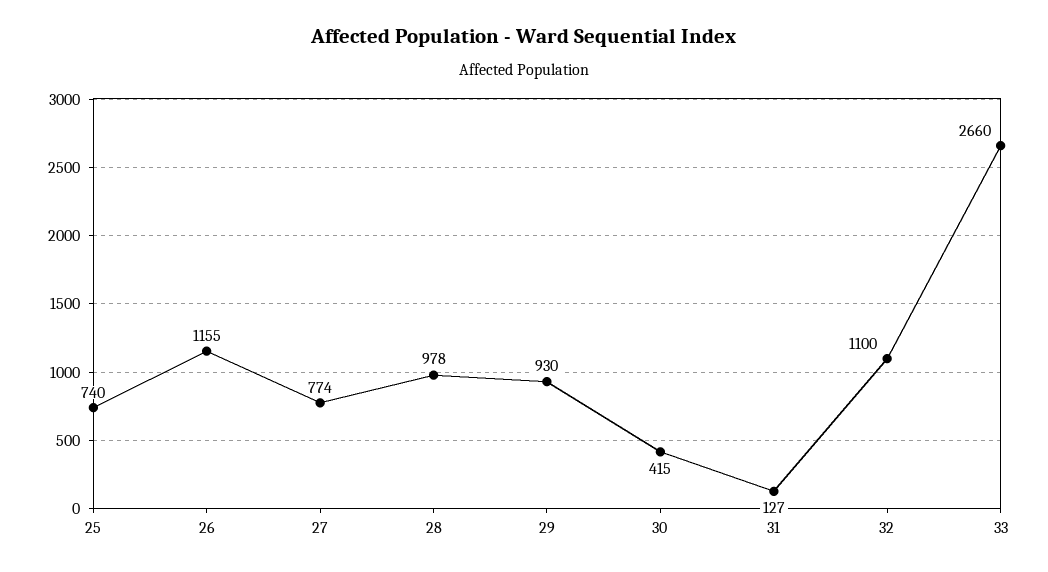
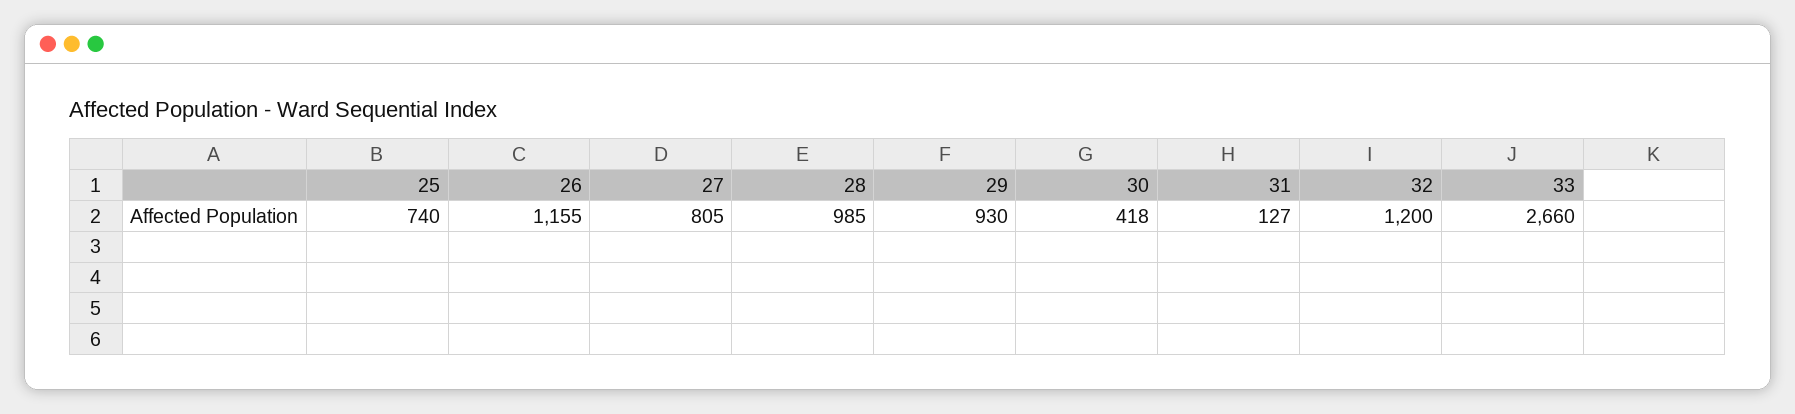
27: 774 -> 805
28: 978 -> 985
30: 415 -> 418
32: 1100 -> 1200

